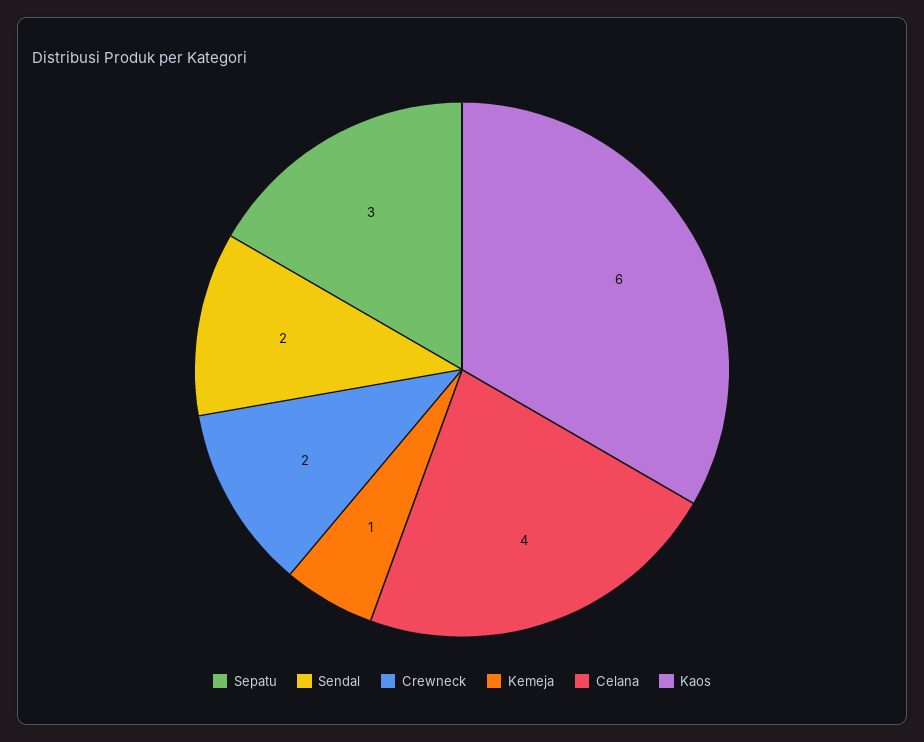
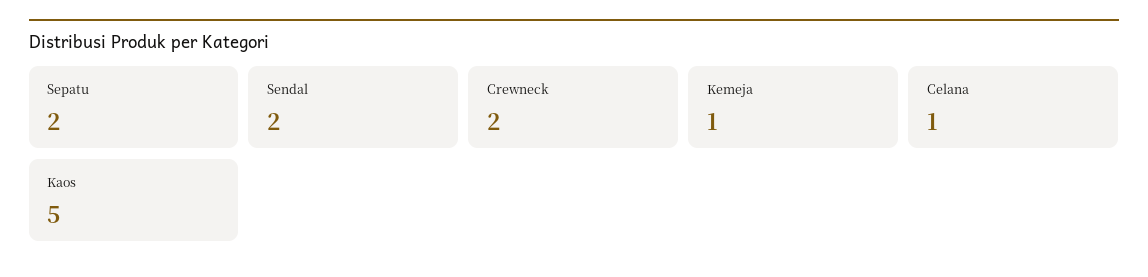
Sepatu: 3 -> 2
Celana: 4 -> 1
Kaos: 6 -> 5

